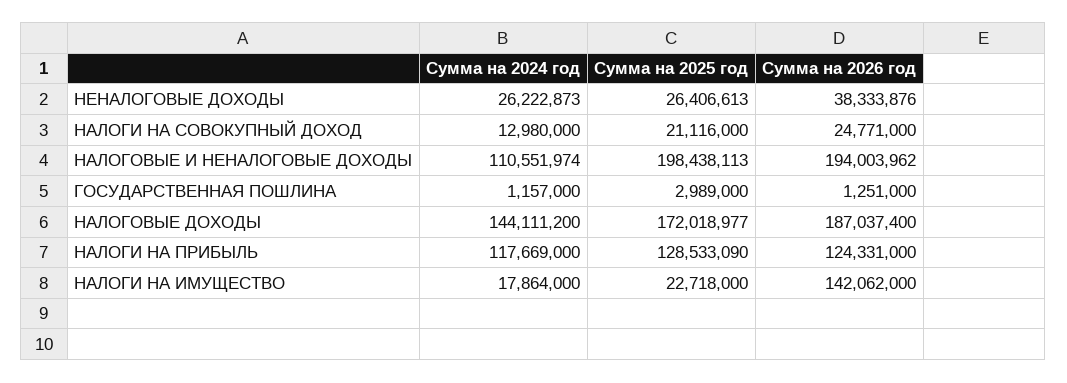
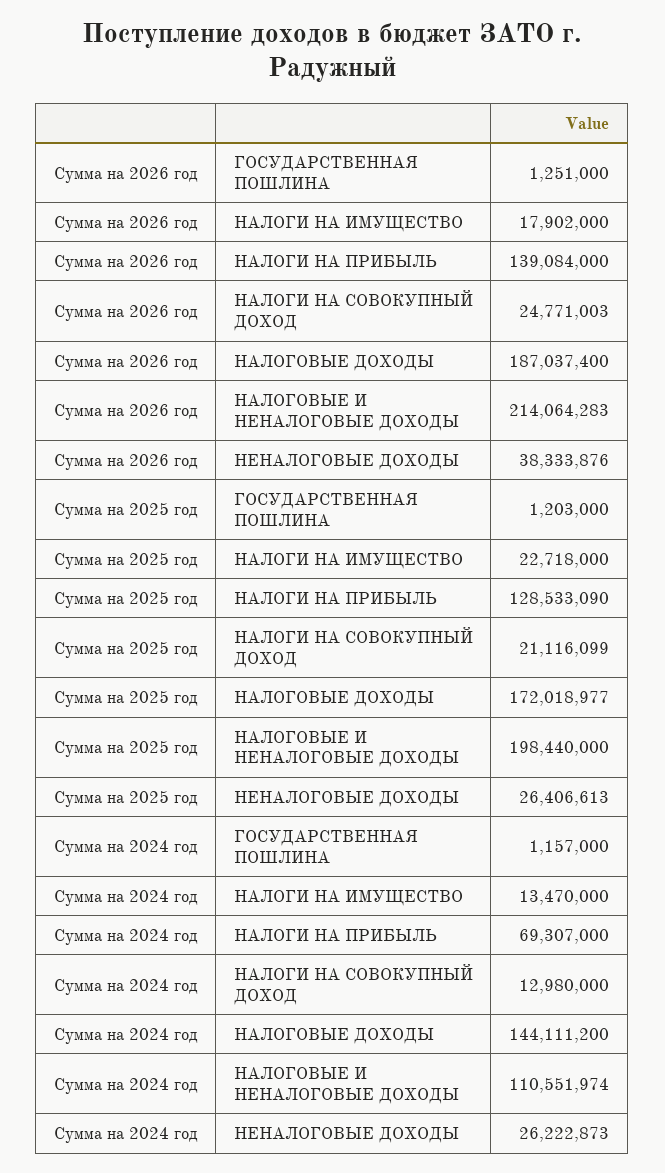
Сумма на 2025 год, НАЛОГИ НА СОВОКУПНЫЙ ДОХОД: 21116000 -> 21116099
Сумма на 2026 год, НАЛОГИ НА СОВОКУПНЫЙ ДОХОД: 24771000 -> 24771003
Сумма на 2025 год, НАЛОГОВЫЕ И НЕНАЛОГОВЫЕ ДОХОДЫ: 198438113 -> 198440000
Сумма на 2026 год, НАЛОГОВЫЕ И НЕНАЛОГОВЫЕ ДОХОДЫ: 194003962 -> 214064283
Сумма на 2025 год, ГОСУДАРСТВЕННАЯ ПОШЛИНА: 2989000 -> 1203000
Сумма на 2024 год, НАЛОГИ НА ПРИБЫЛЬ: 117669000 -> 69307000
Сумма на 2026 год, НАЛОГИ НА ПРИБЫЛЬ: 124331000 -> 139084000
Сумма на 2024 год, НАЛОГИ НА ИМУЩЕСТВО: 17864000 -> 13470000
Сумма на 2026 год, НАЛОГИ НА ИМУЩЕСТВО: 142062000 -> 17902000

